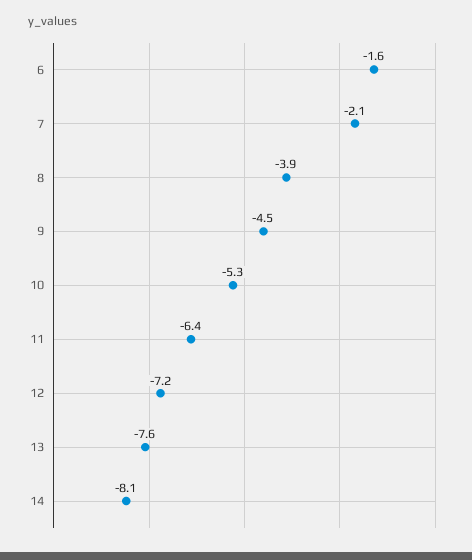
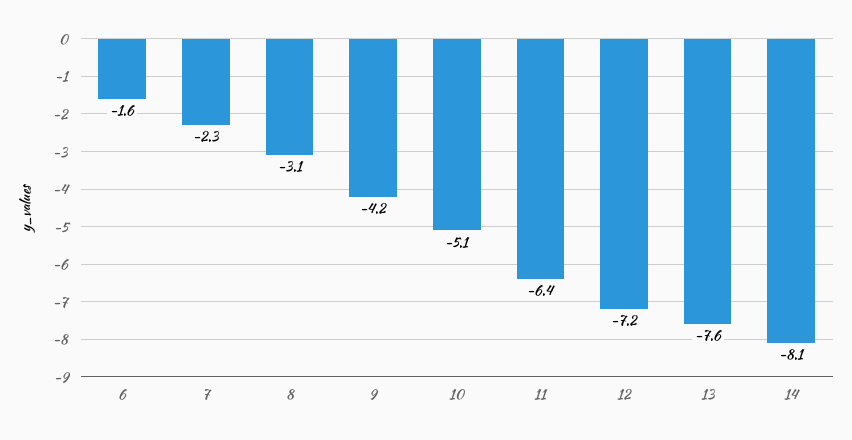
7: -2.1 -> -2.3
8: -3.9 -> -3.1
9: -4.5 -> -4.2
10: -5.3 -> -5.1

